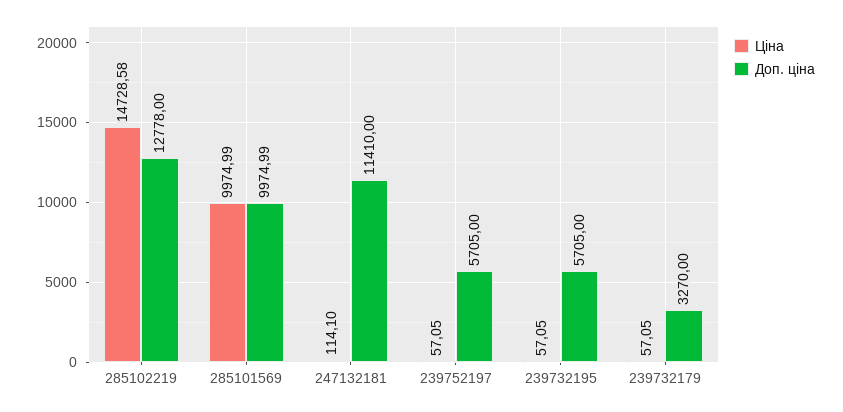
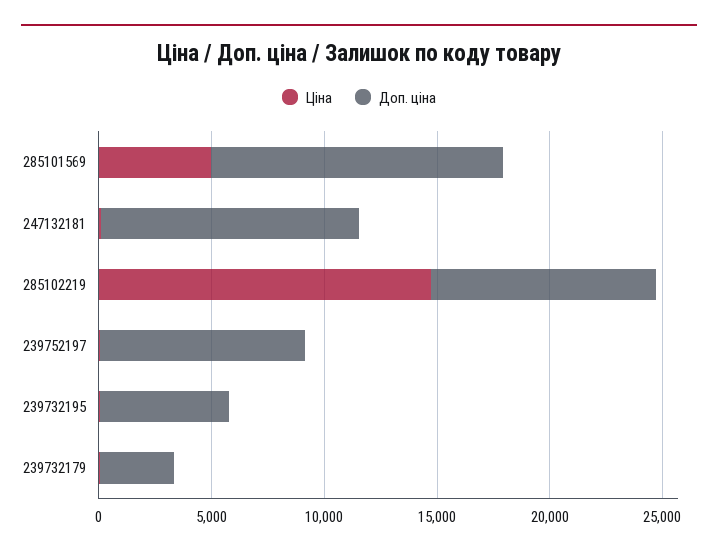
Доп. ціна, 285102219: 12778 -> 10000
Ціна, 285101569: 9974.99 -> 5000
Доп. ціна, 285101569: 9974.99 -> 13000
Доп. ціна, 239752197: 5705 -> 9000

